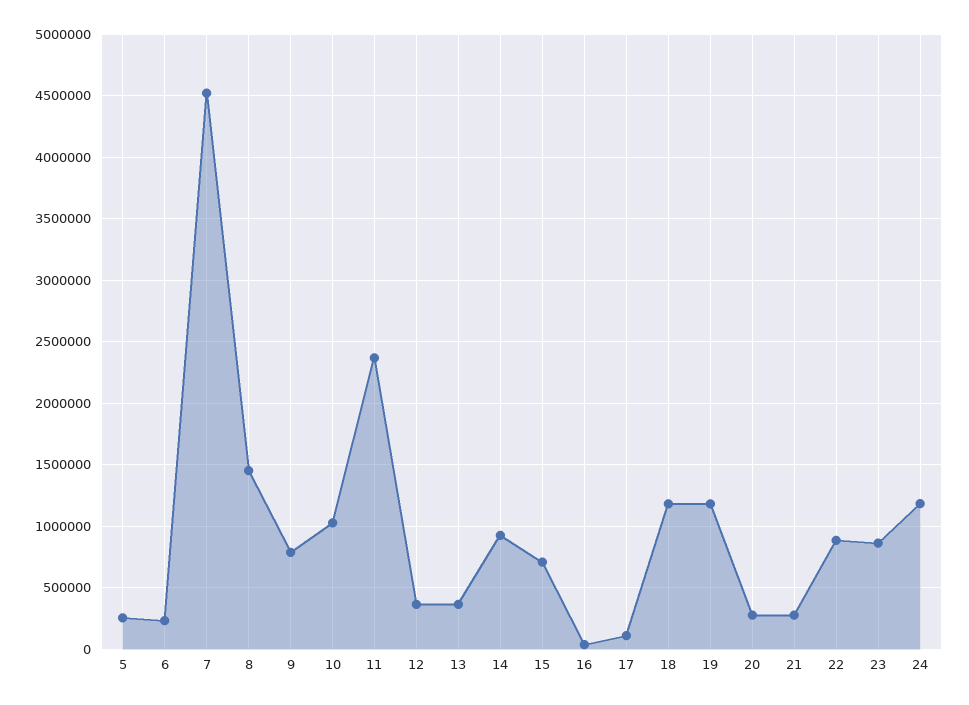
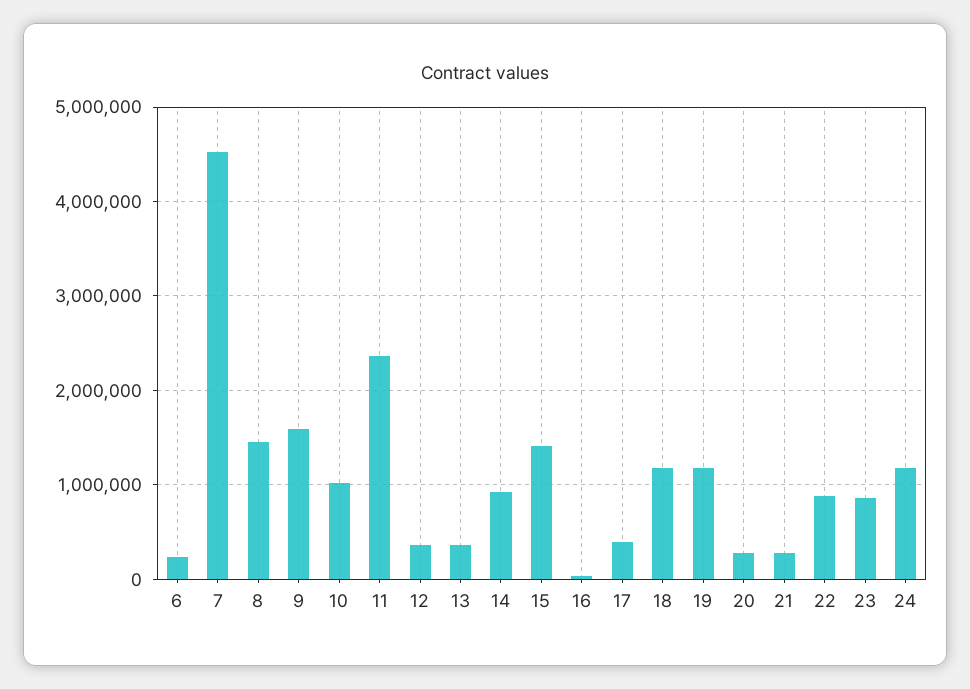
5: 250000 -> none
9: 800000 -> 1600000
15: 700000 -> 1400000
17: 100000 -> 400000

